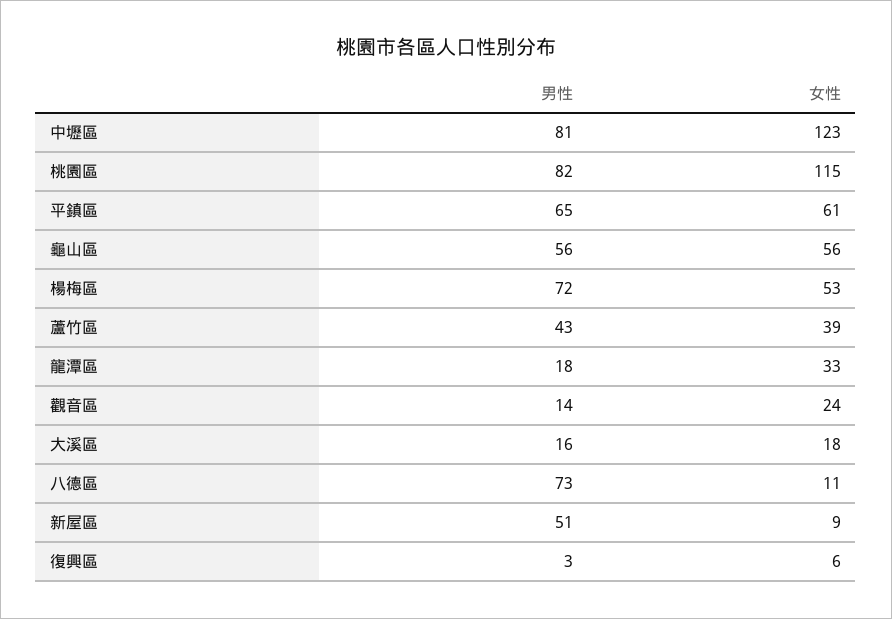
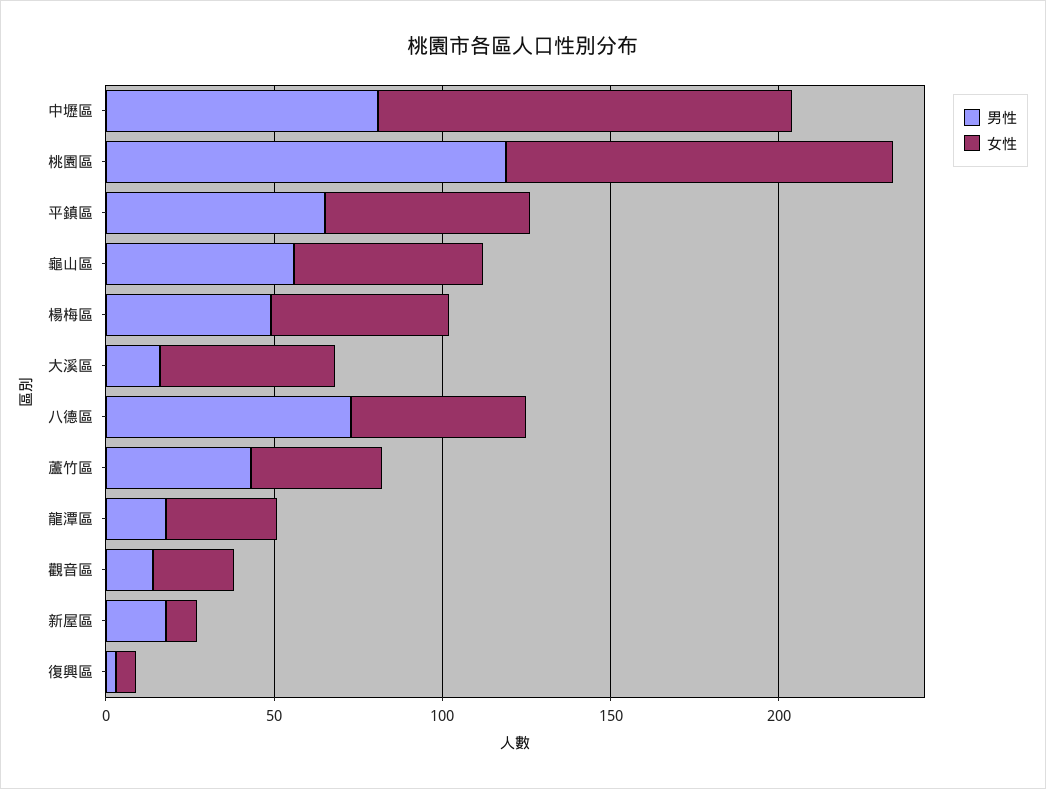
男性, 桃園區: 82 -> 120
男性, 楊梅區: 72 -> 50
女性, 大溪區: 18 -> 50
女性, 八德區: 11 -> 50
男性, 新屋區: 51 -> 20

